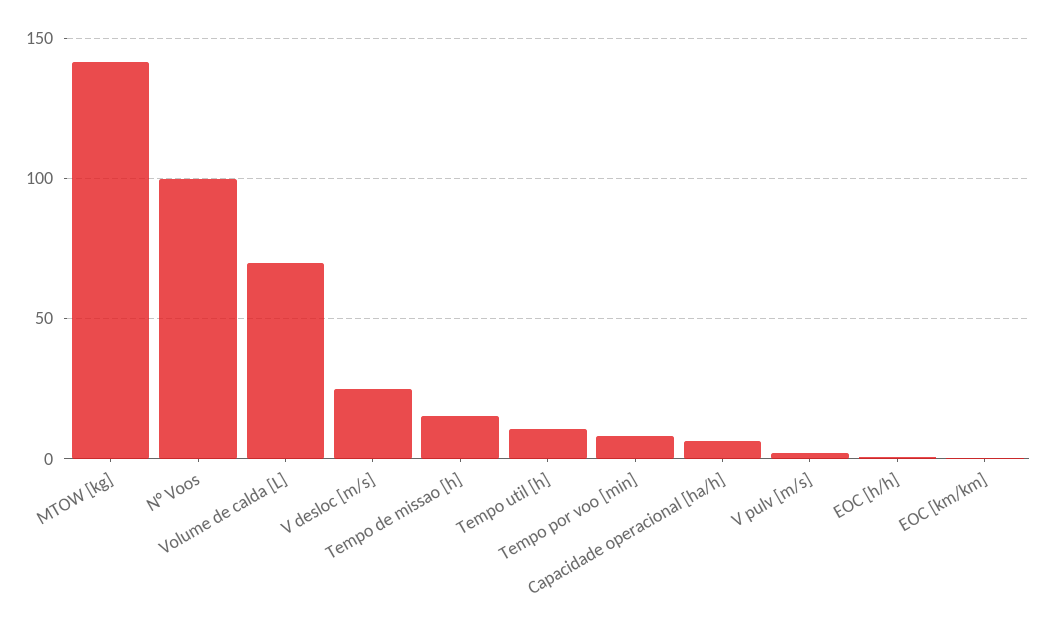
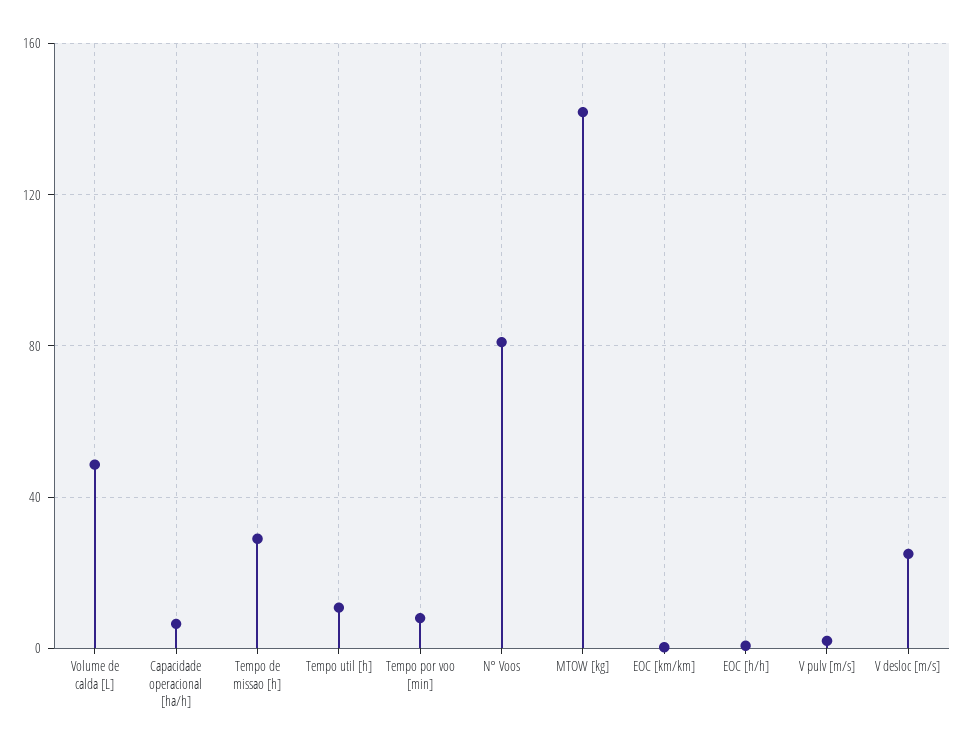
N° Voos: 100 -> 80
Volume de calda [L]: 70 -> 50
Tempo de missao [h]: 15 -> 30

